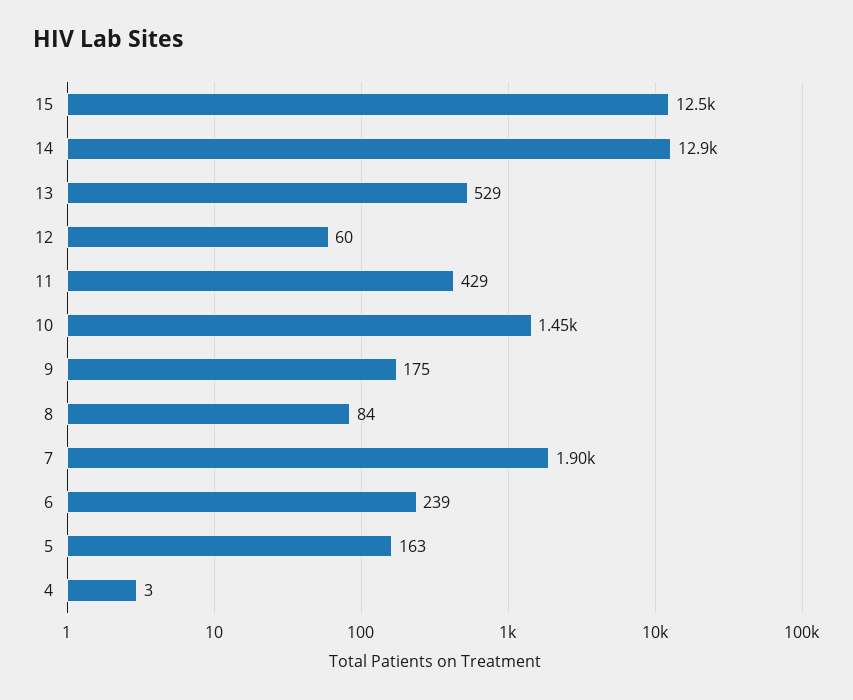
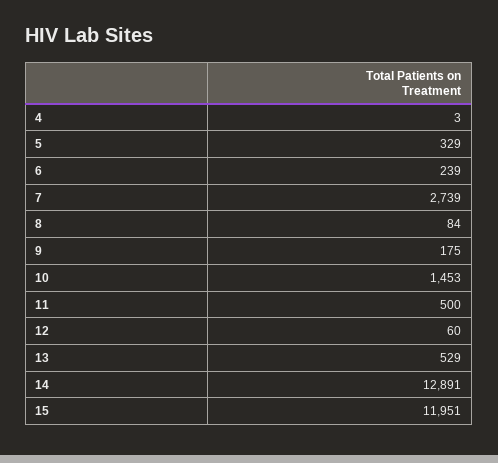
15: 12500 -> 11951
11: 429 -> 500
7: 1900 -> 2739
5: 163 -> 329

